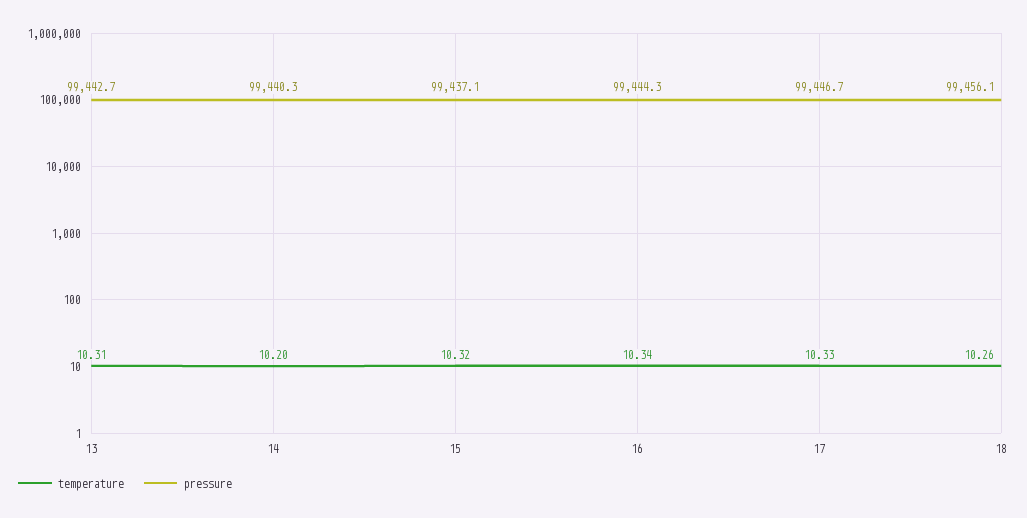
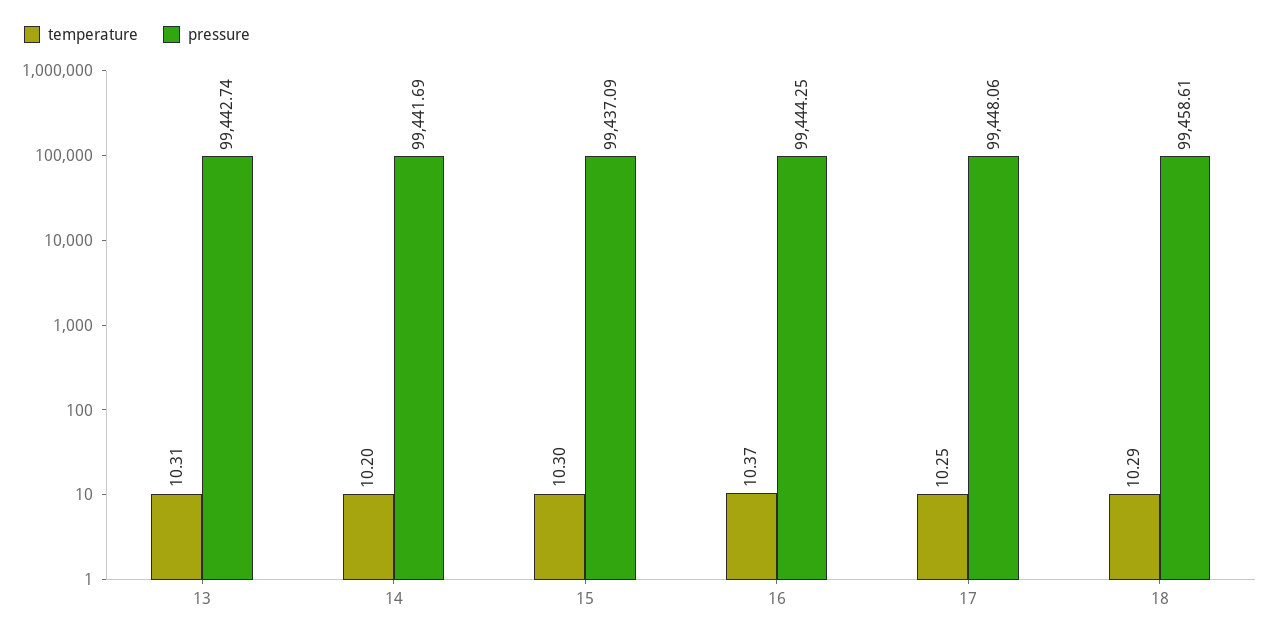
pressure, 14: 99440.3 -> 99441.69
temperature, 15: 10.32 -> 10.3
temperature, 16: 10.34 -> 10.37
temperature, 17: 10.33 -> 10.25
pressure, 17: 99446.7 -> 99448.06
temperature, 18: 10.26 -> 10.29
pressure, 18: 99456.1 -> 99458.61

